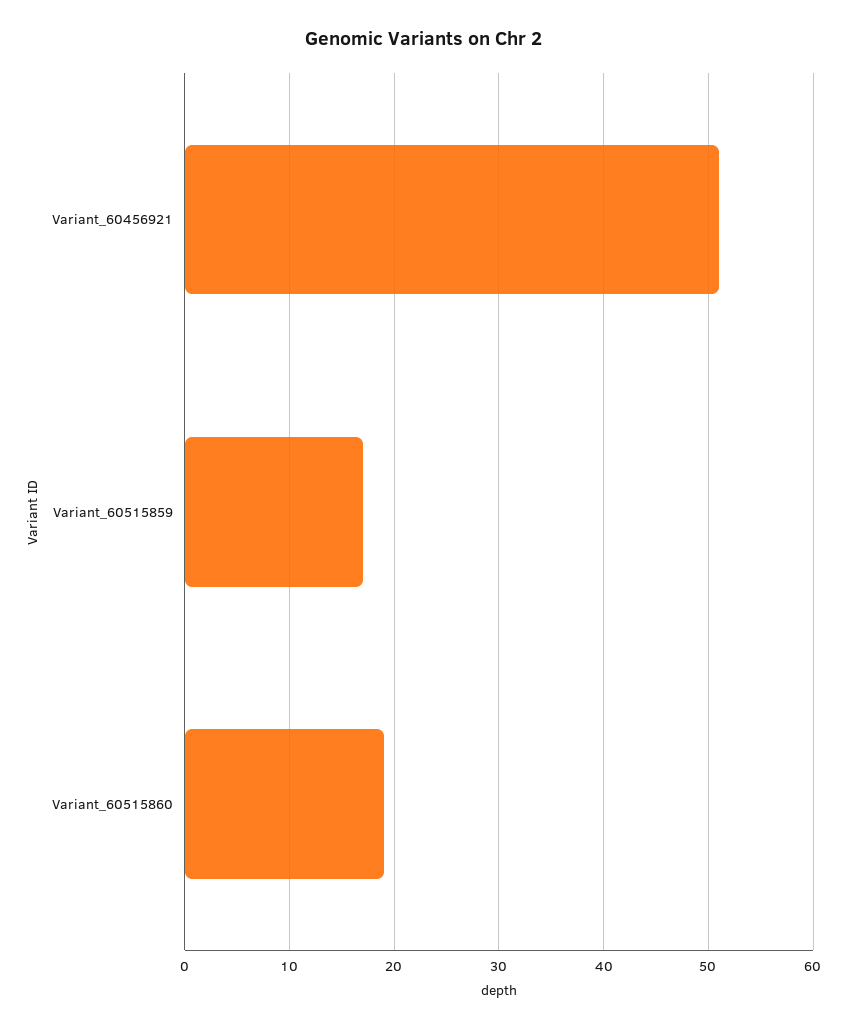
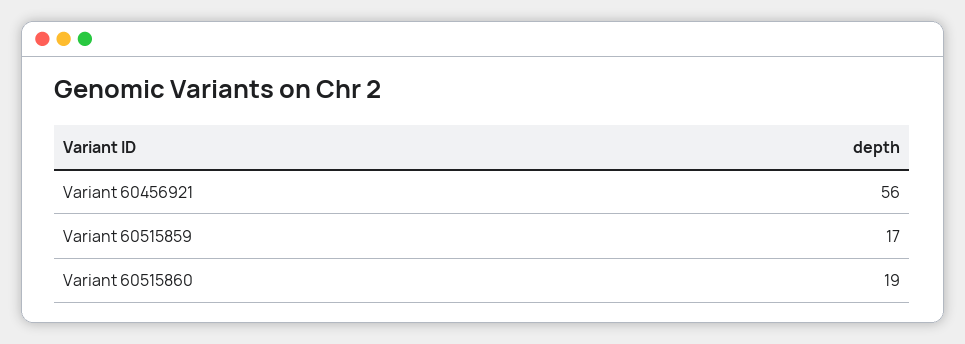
Variant_60456921: 51 -> 56

